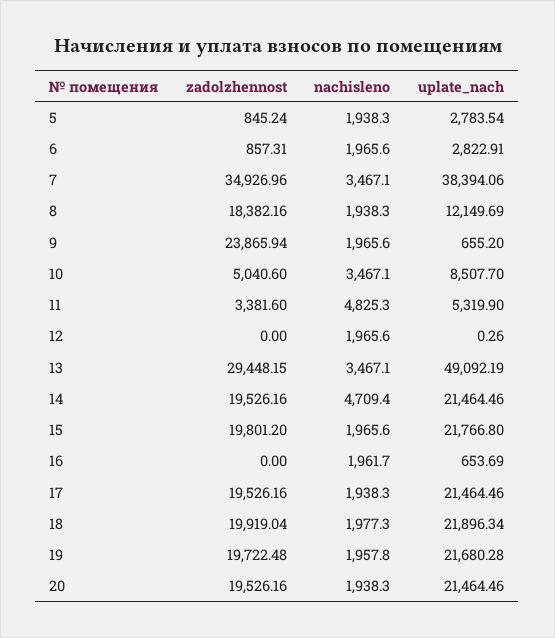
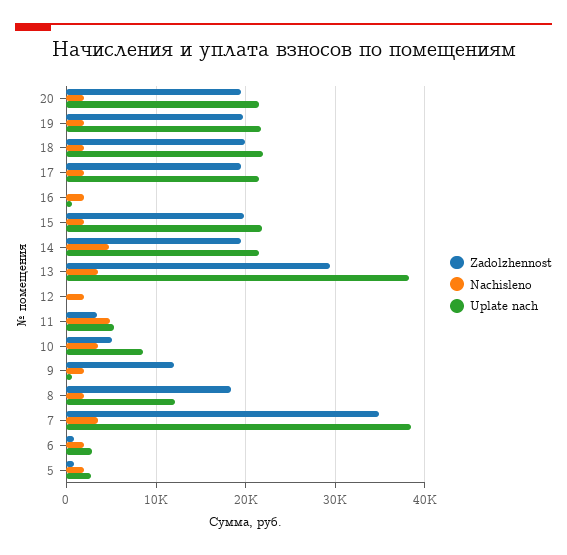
zadolzhennost, 9: 23865.94 -> 12000
uplate_nach, 13: 49092.19 -> 38000

